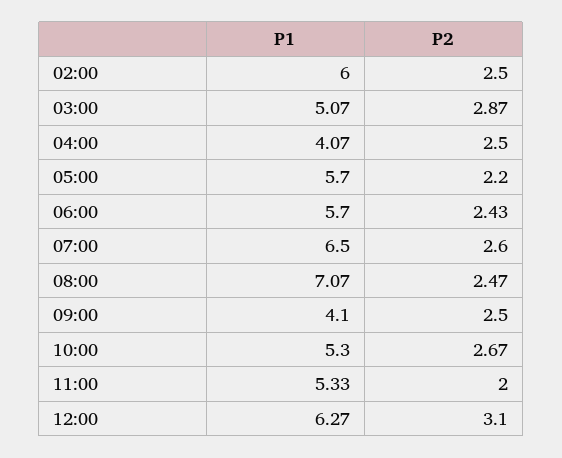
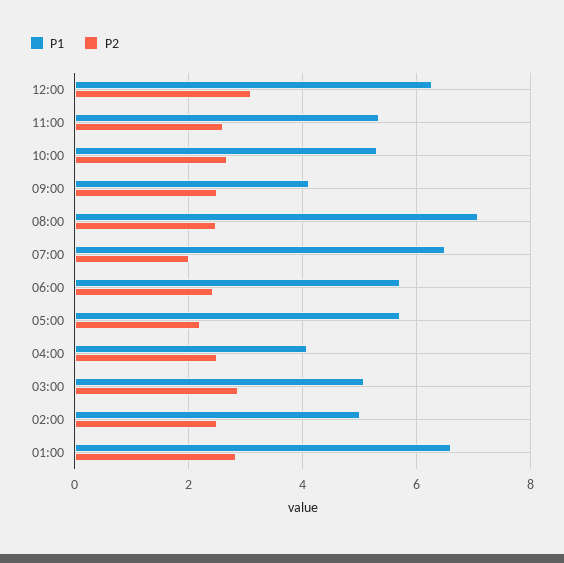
P1, 02:00: 6 -> 5
P2, 07:00: 2.6 -> 2
P2, 11:00: 2 -> 2.6
P1, 01:00: none -> 6.6
P2, 01:00: none -> 2.8

